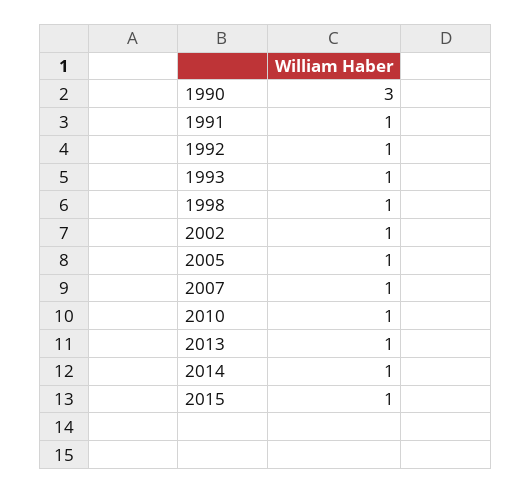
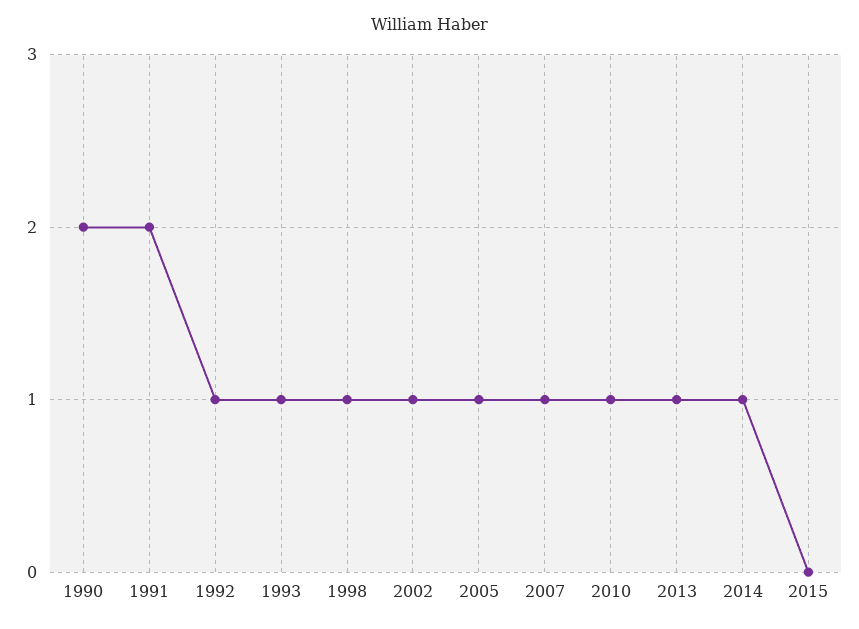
1990: 3 -> 2
1991: 1 -> 2
2015: 1 -> 0

